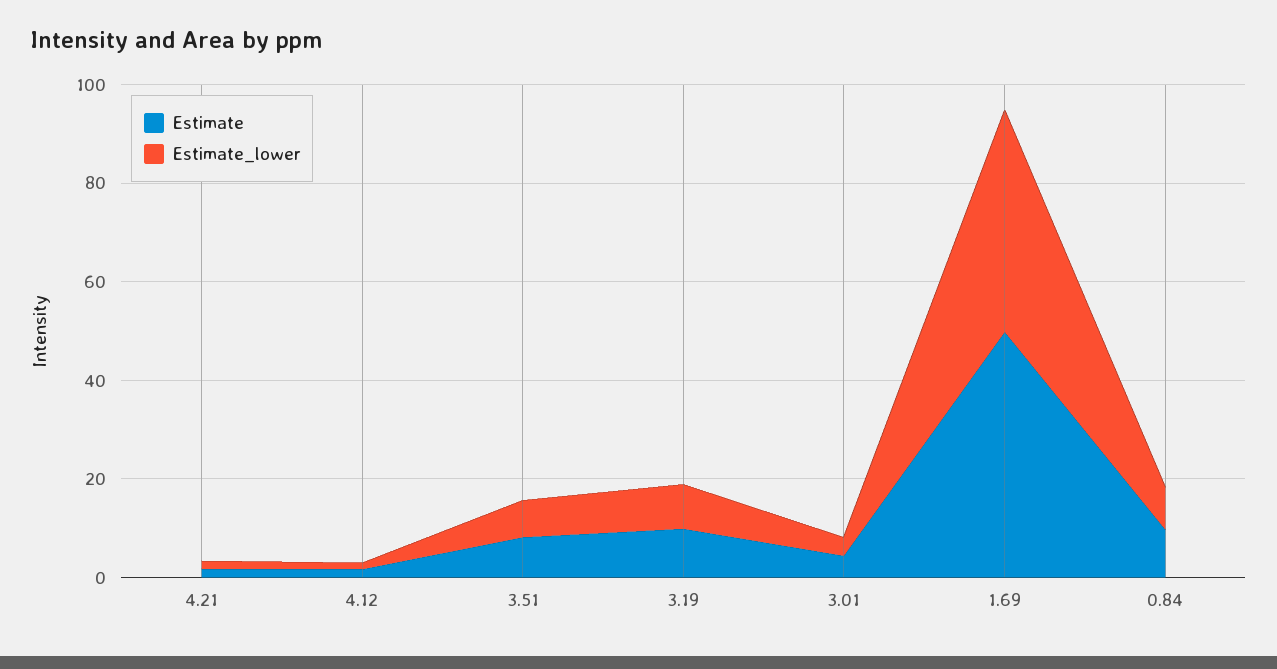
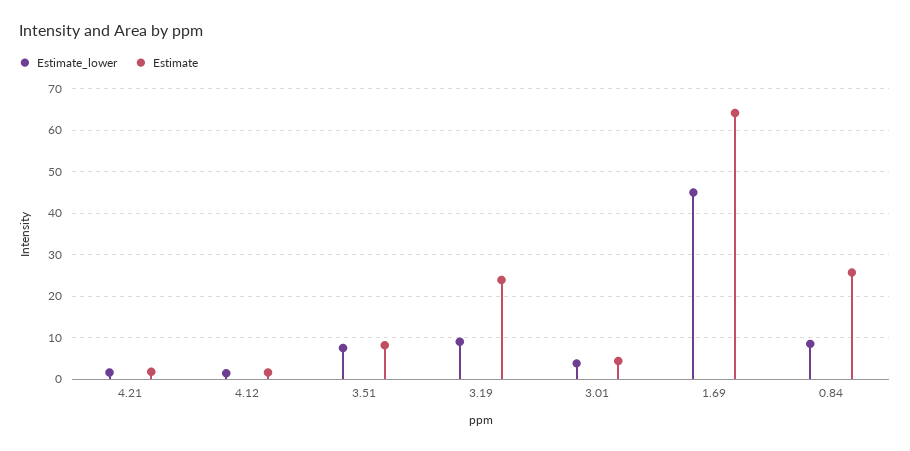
Estimate, 3.19: 10 -> 24
Estimate, 1.69: 50 -> 64
Estimate, 0.84: 10 -> 26

